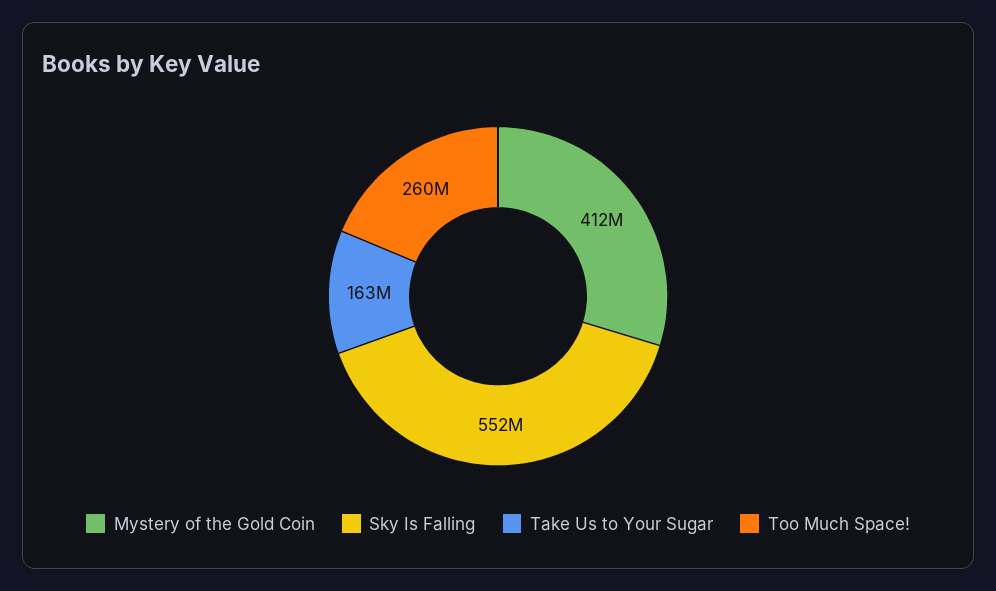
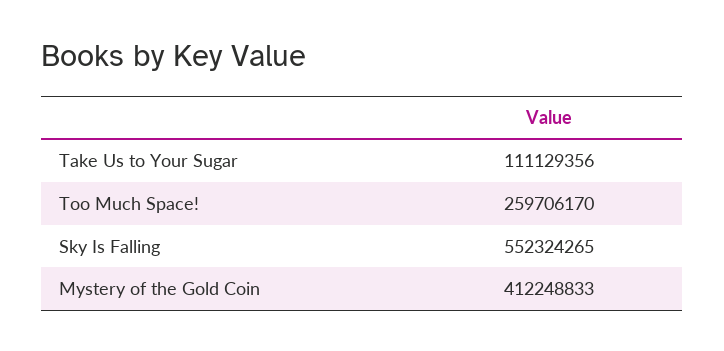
Take Us to Your Sugar: 163000000 -> 111129356

